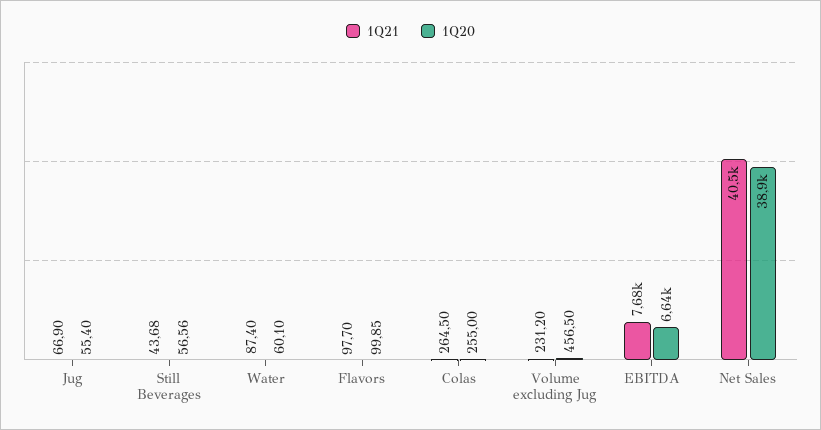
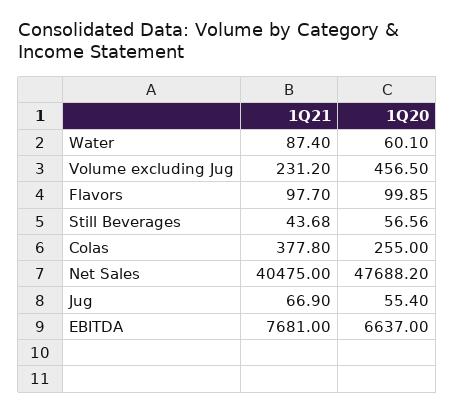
1Q21, Colas: 264.5 -> 377.8
1Q20, Net Sales: 38900 -> 47688.2

